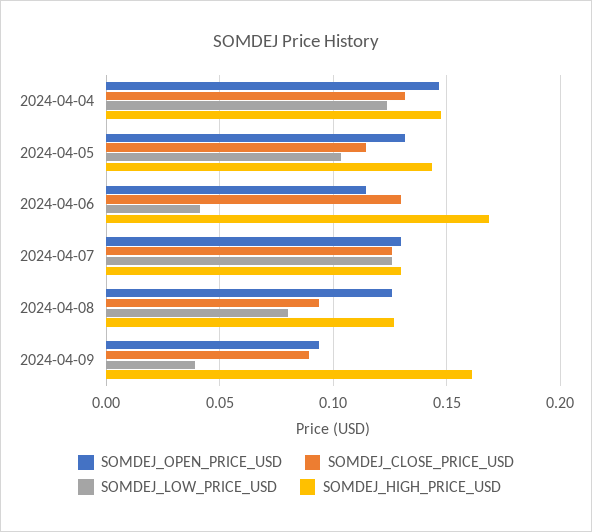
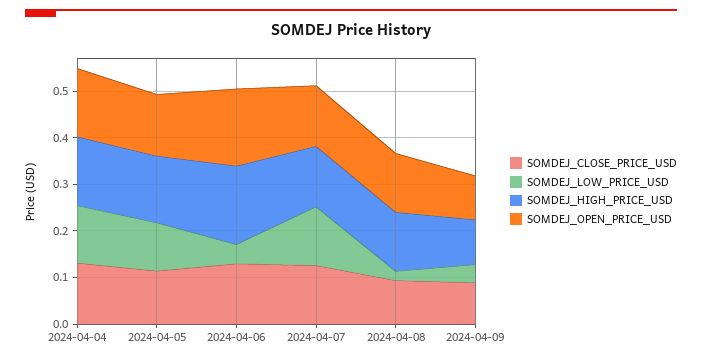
SOMDEJ_OPEN_PRICE_USD, 2024-04-06: 0.115 -> 0.16
SOMDEJ_LOW_PRICE_USD, 2024-04-08: 0.08 -> 0.02
SOMDEJ_HIGH_PRICE_USD, 2024-04-09: 0.16 -> 0.1

